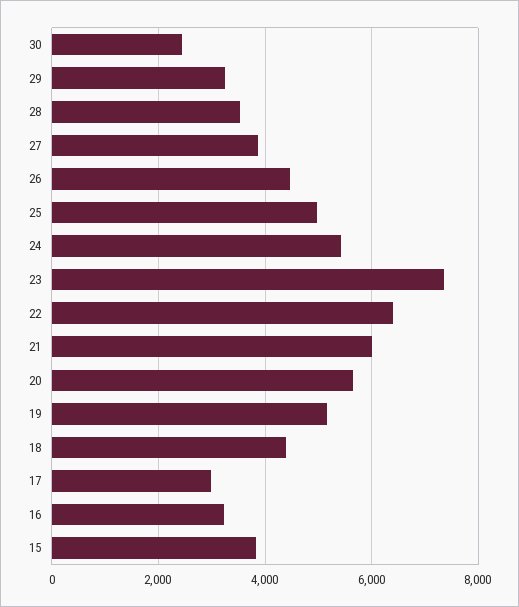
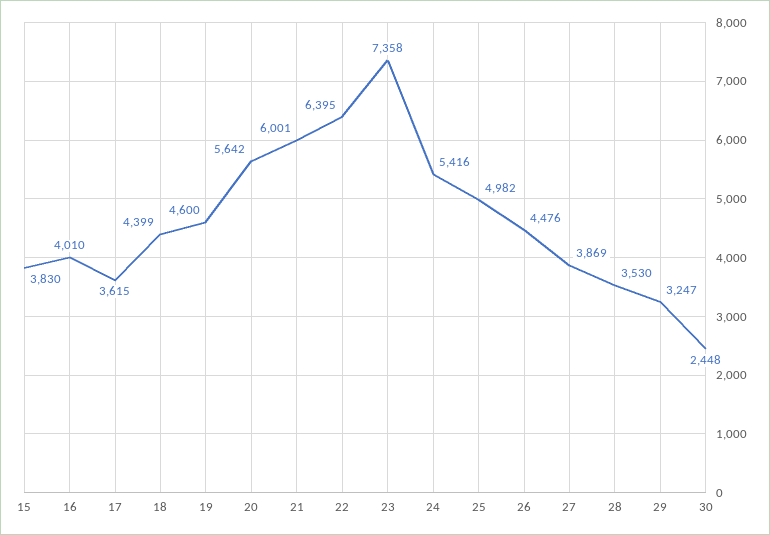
19: 5200 -> 4600
17: 3000 -> 3615
16: 3200 -> 4010

